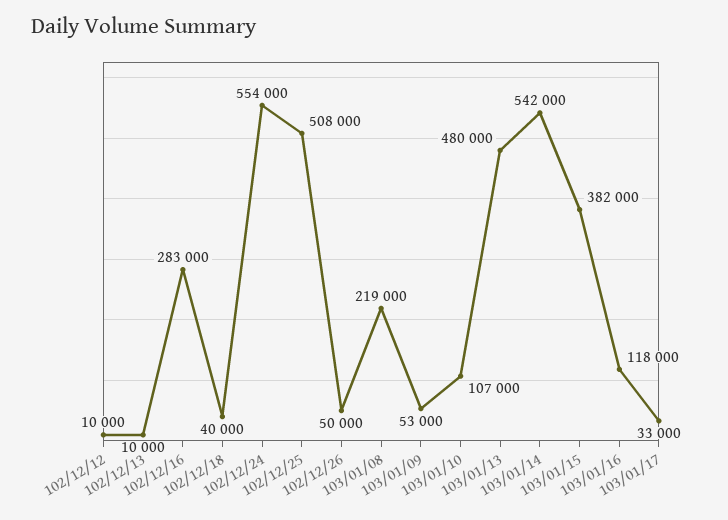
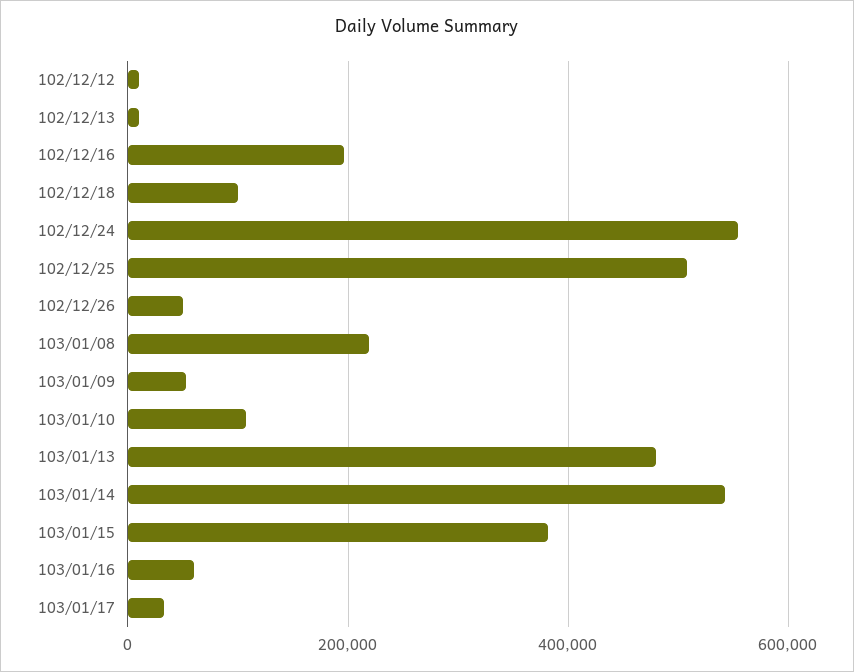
102/12/16: 283000 -> 200000
102/12/18: 40000 -> 100000
103/01/16: 118000 -> 60000

